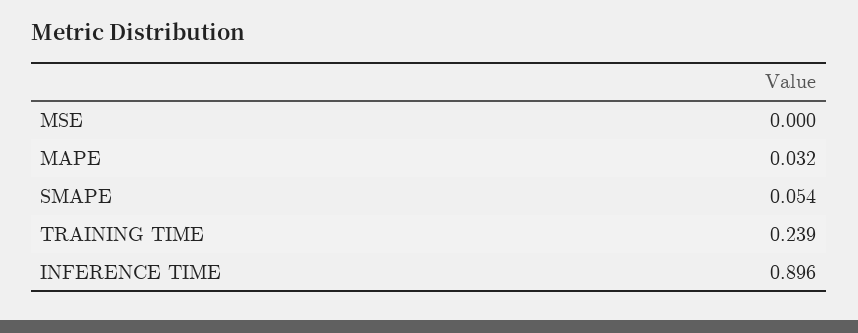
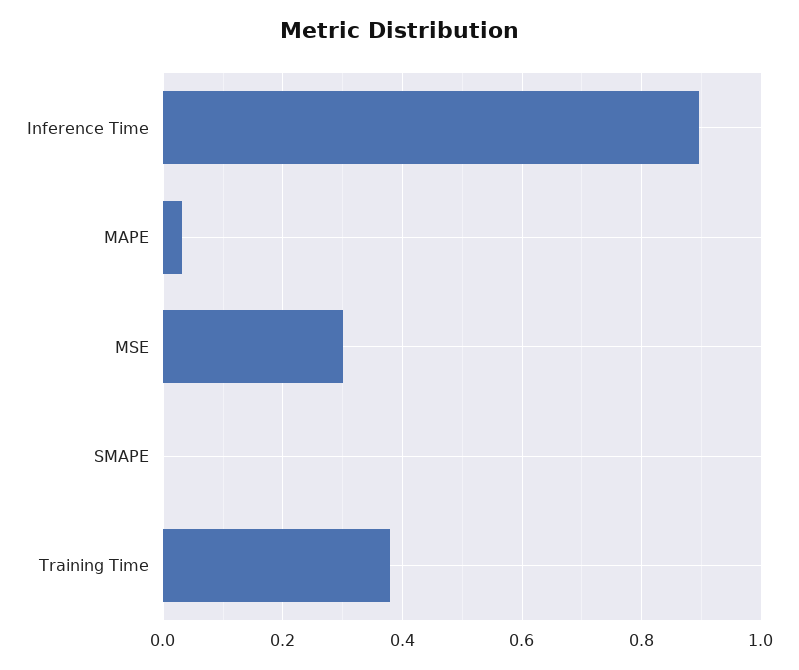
MSE: 0 -> 0.3
SMAPE: 0.054 -> 0
TRAINING TIME: 0.239 -> 0.38

